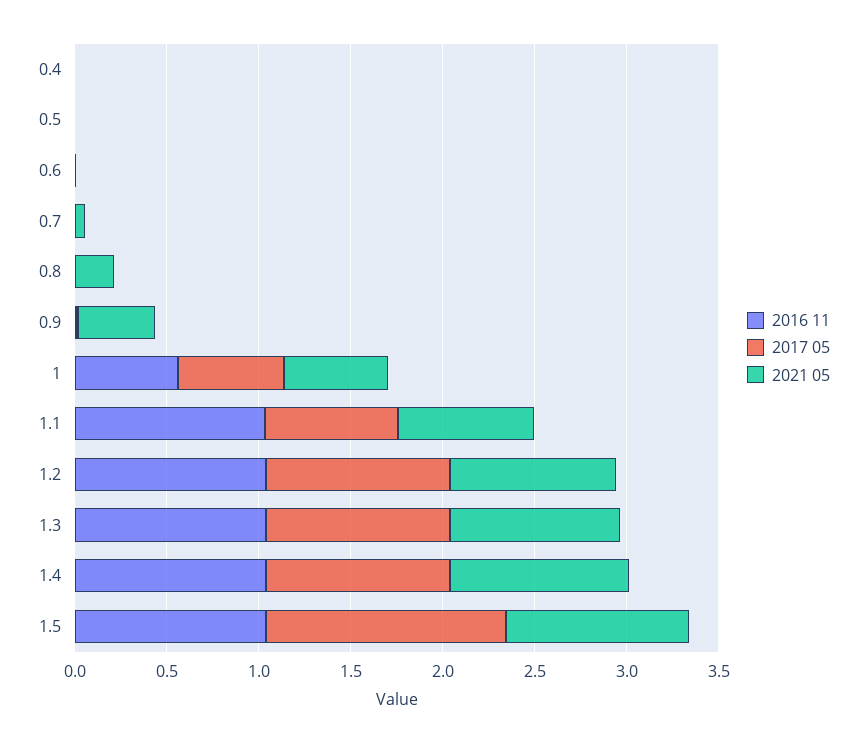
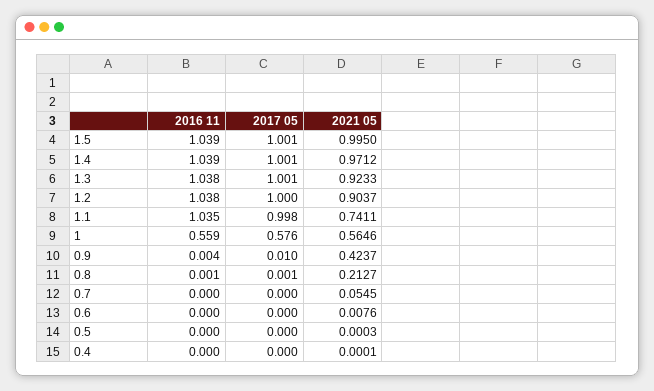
2017 05, 1.1: 0.7 -> 0.998
2017 05, 1.5: 1.3 -> 1.001

